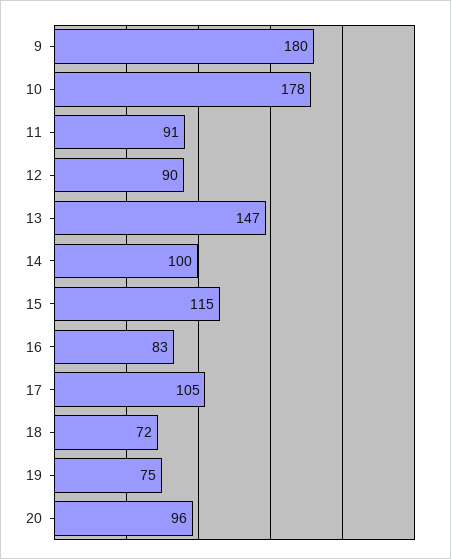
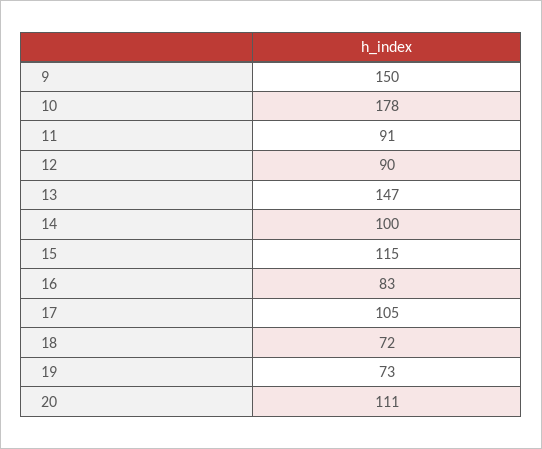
9: 180 -> 150
19: 75 -> 73
20: 96 -> 111

